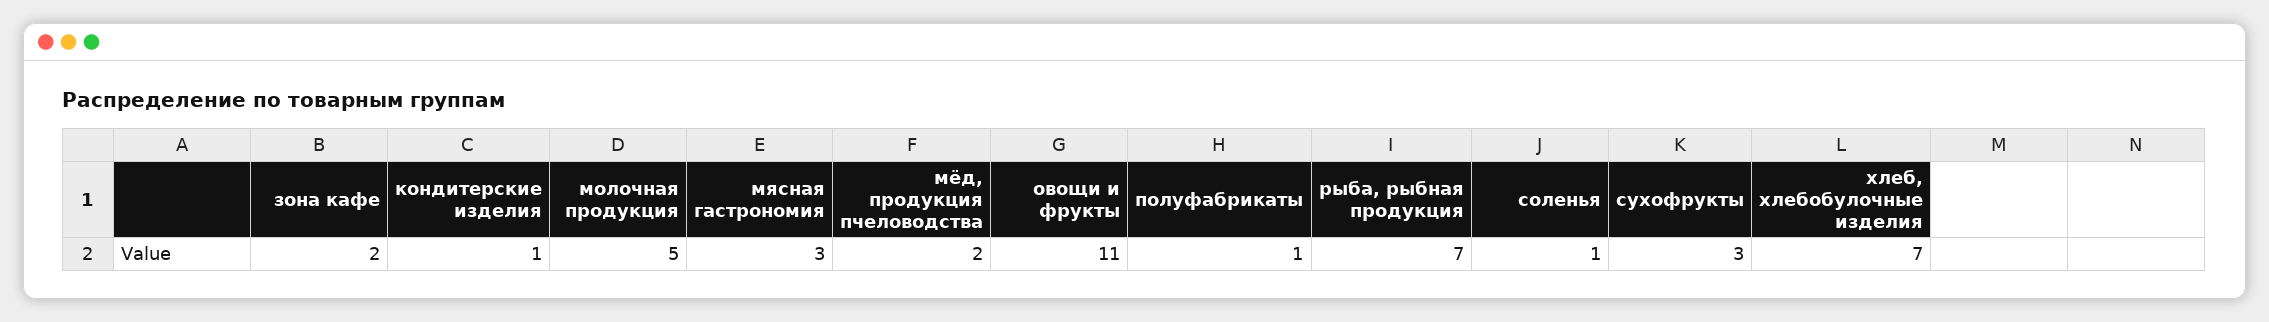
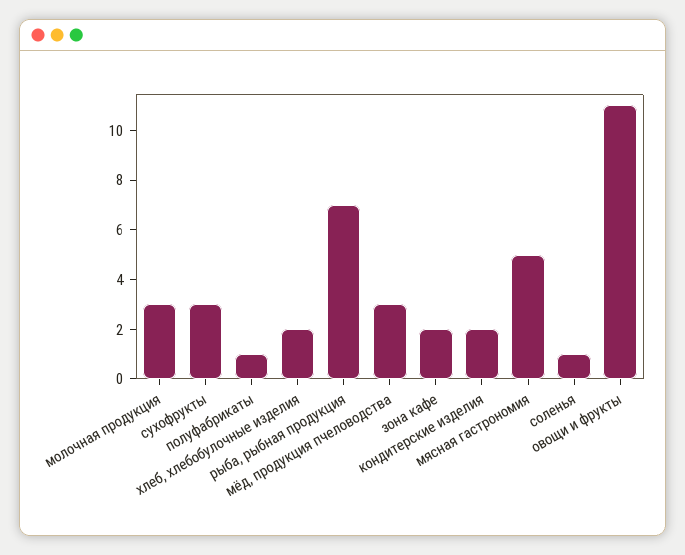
кондитерские изделия: 1 -> 2
молочная продукция: 5 -> 3
мясная гастрономия: 3 -> 5
мёд, продукция пчеловодства: 2 -> 3
хлеб, хлебобулочные изделия: 7 -> 2

